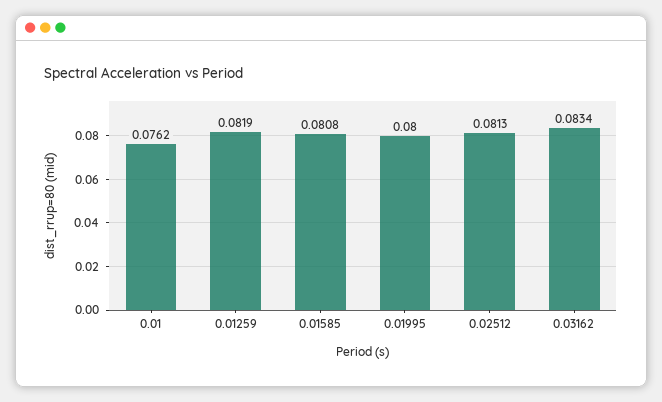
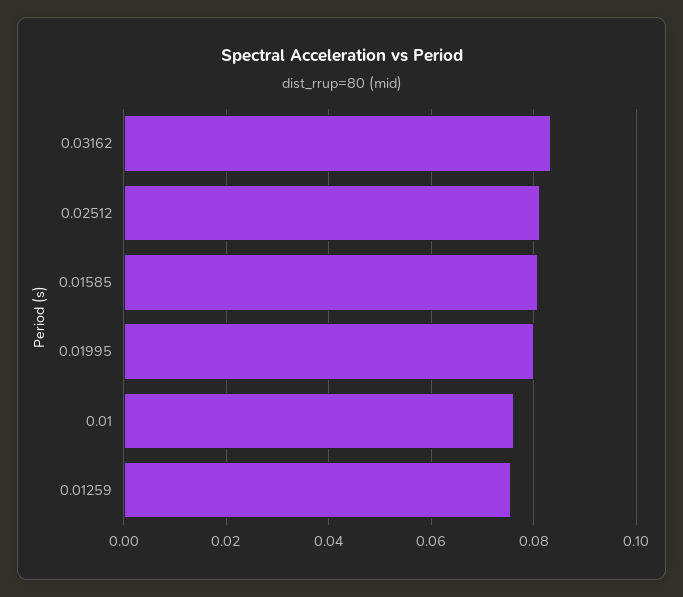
0.01259: 0.0819 -> 0.076

